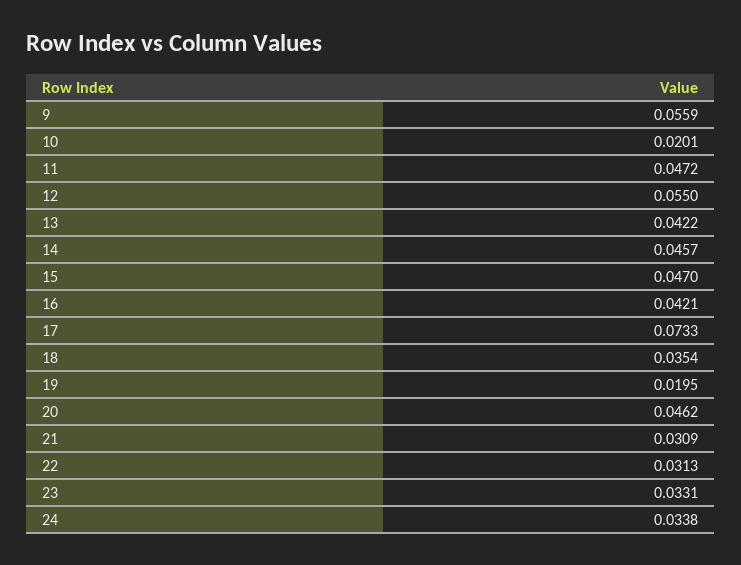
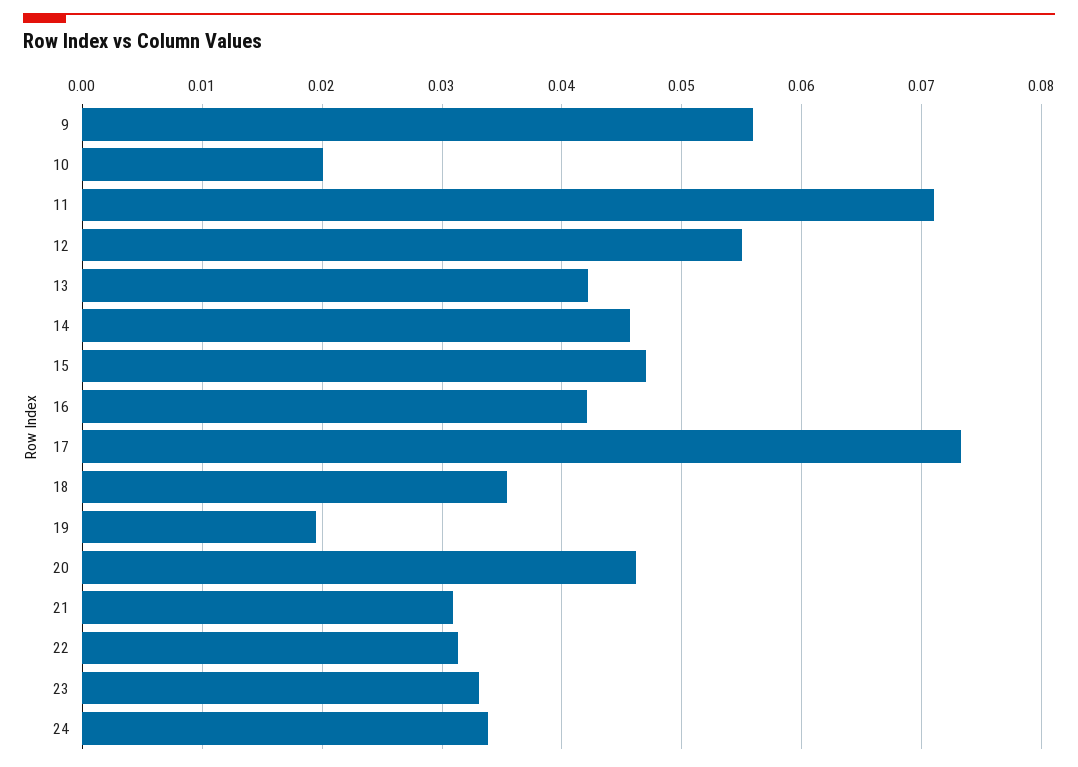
11: 0.0472 -> 0.071

